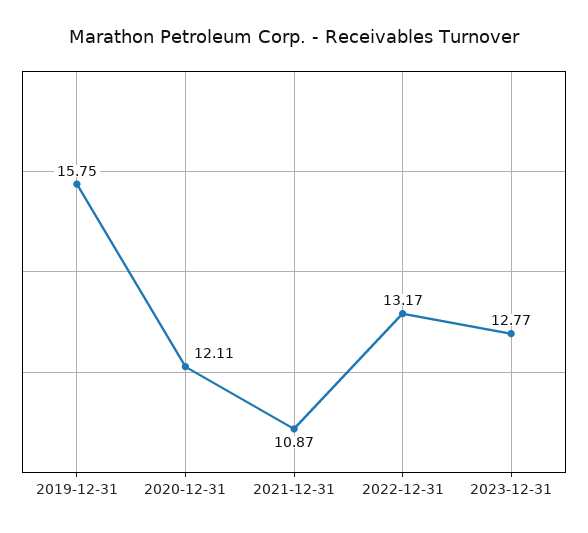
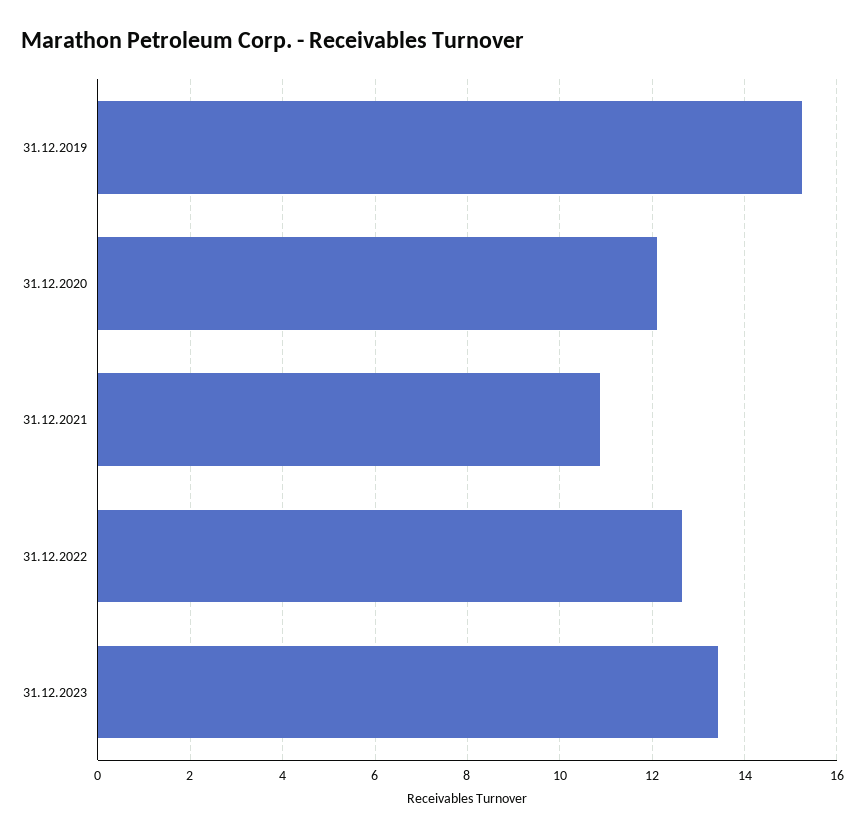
2019-12-31: 15.75 -> 15.2
2022-12-31: 13.17 -> 12.6
2023-12-31: 12.77 -> 13.4

